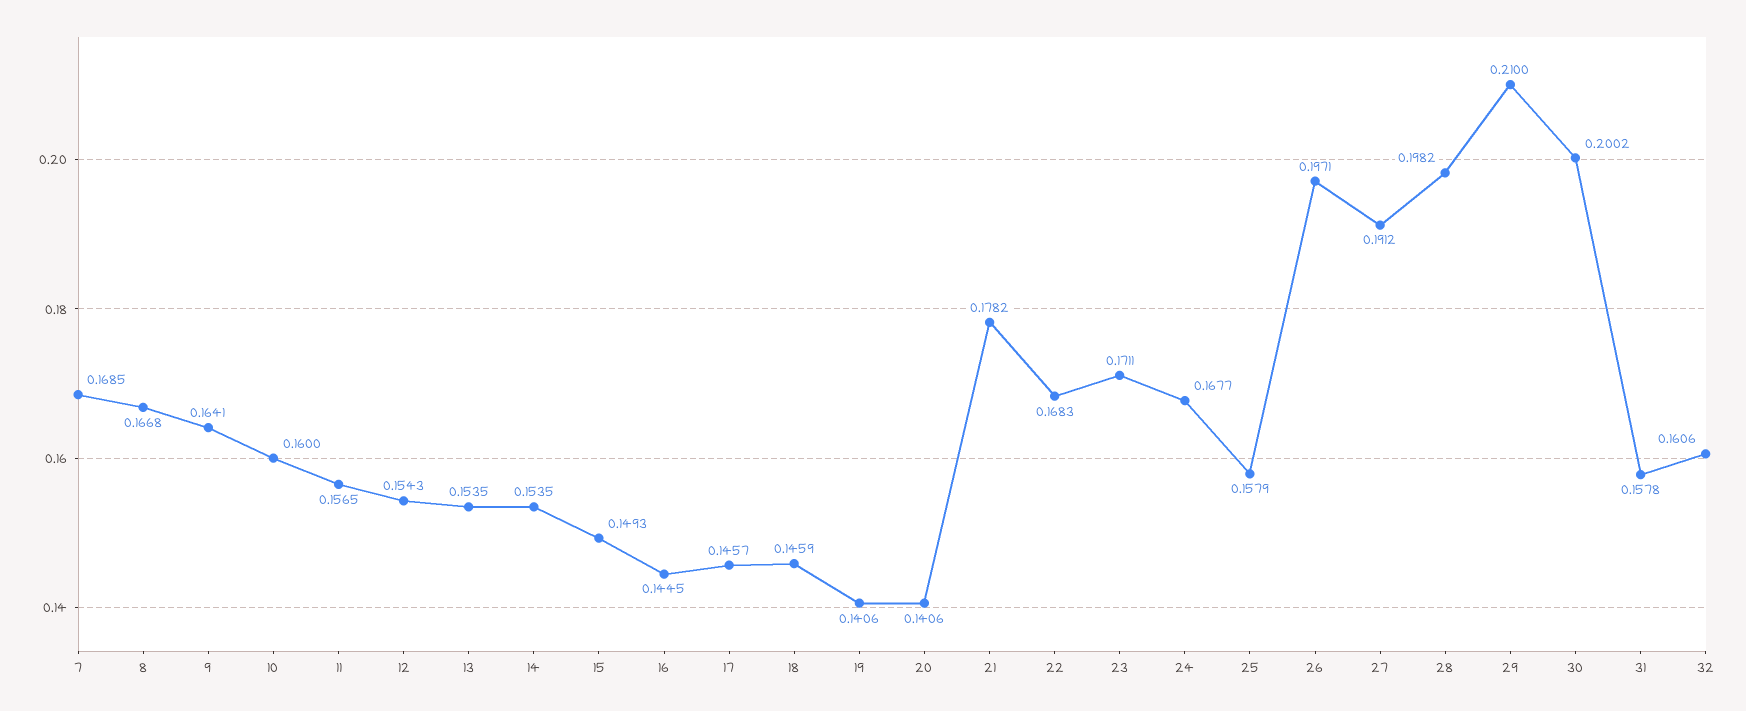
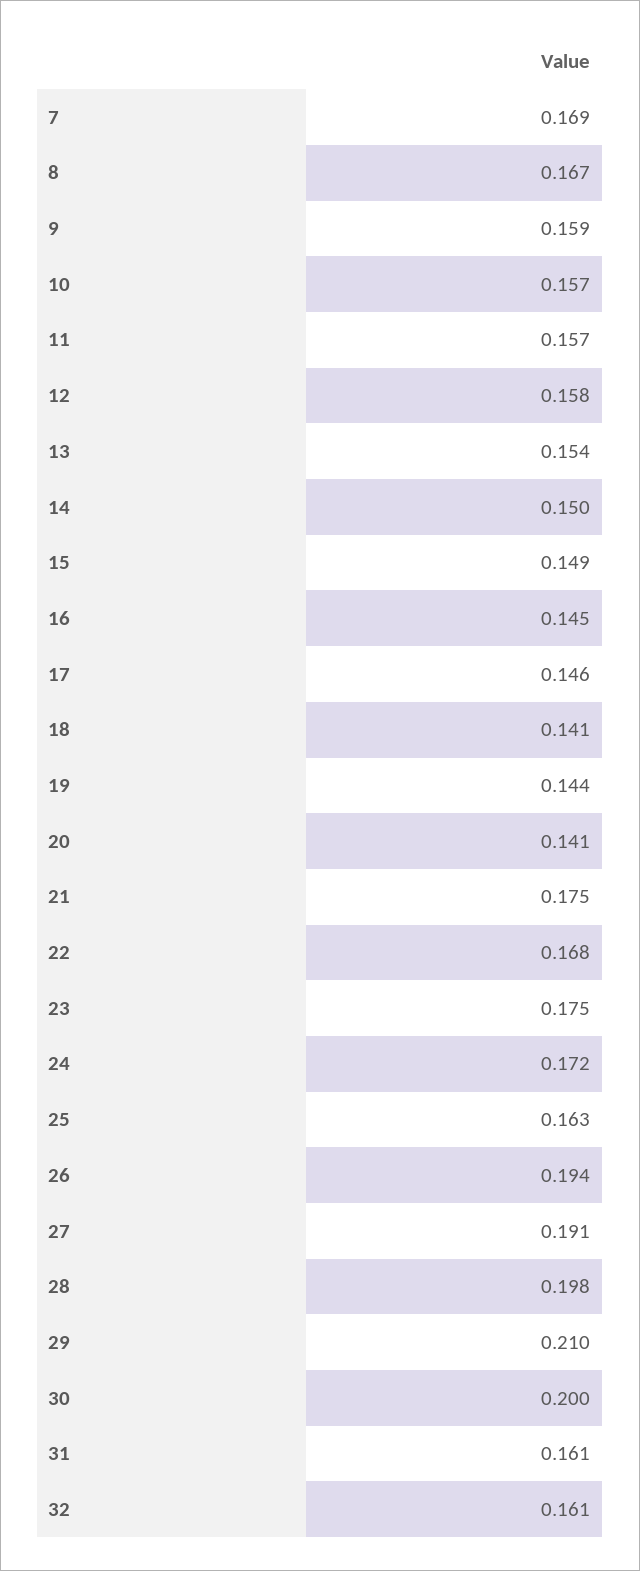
9: 0.1641 -> 0.159
10: 0.16 -> 0.157
12: 0.1543 -> 0.158
14: 0.1535 -> 0.15
18: 0.1459 -> 0.141
19: 0.1406 -> 0.144
21: 0.1782 -> 0.175
23: 0.1711 -> 0.175
24: 0.1677 -> 0.172
25: 0.1579 -> 0.163
26: 0.1971 -> 0.194
31: 0.1578 -> 0.161

